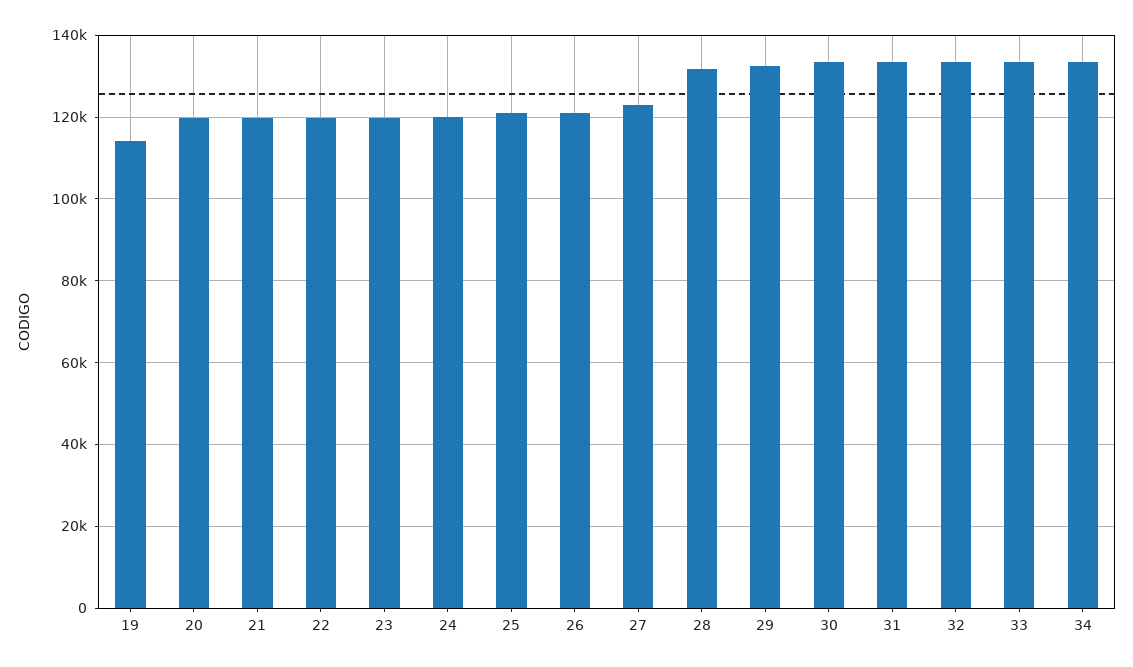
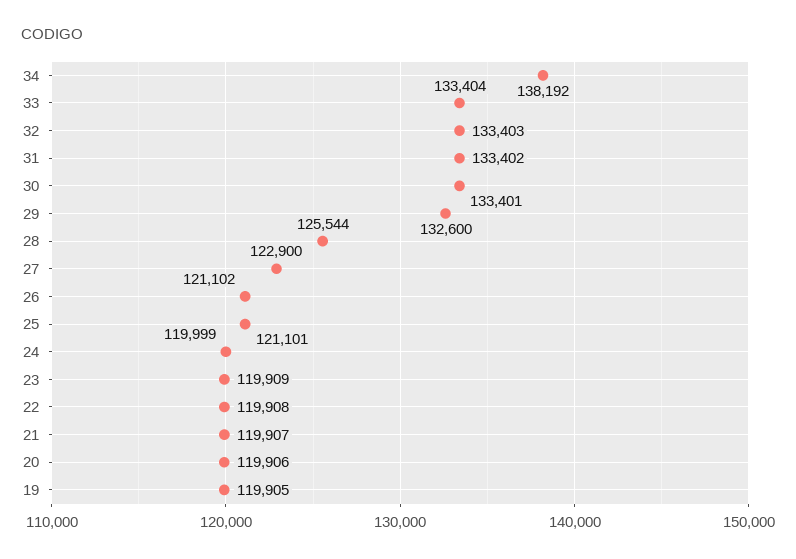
19: 114000 -> 119905
28: 132000 -> 125544
34: 134000 -> 138192

